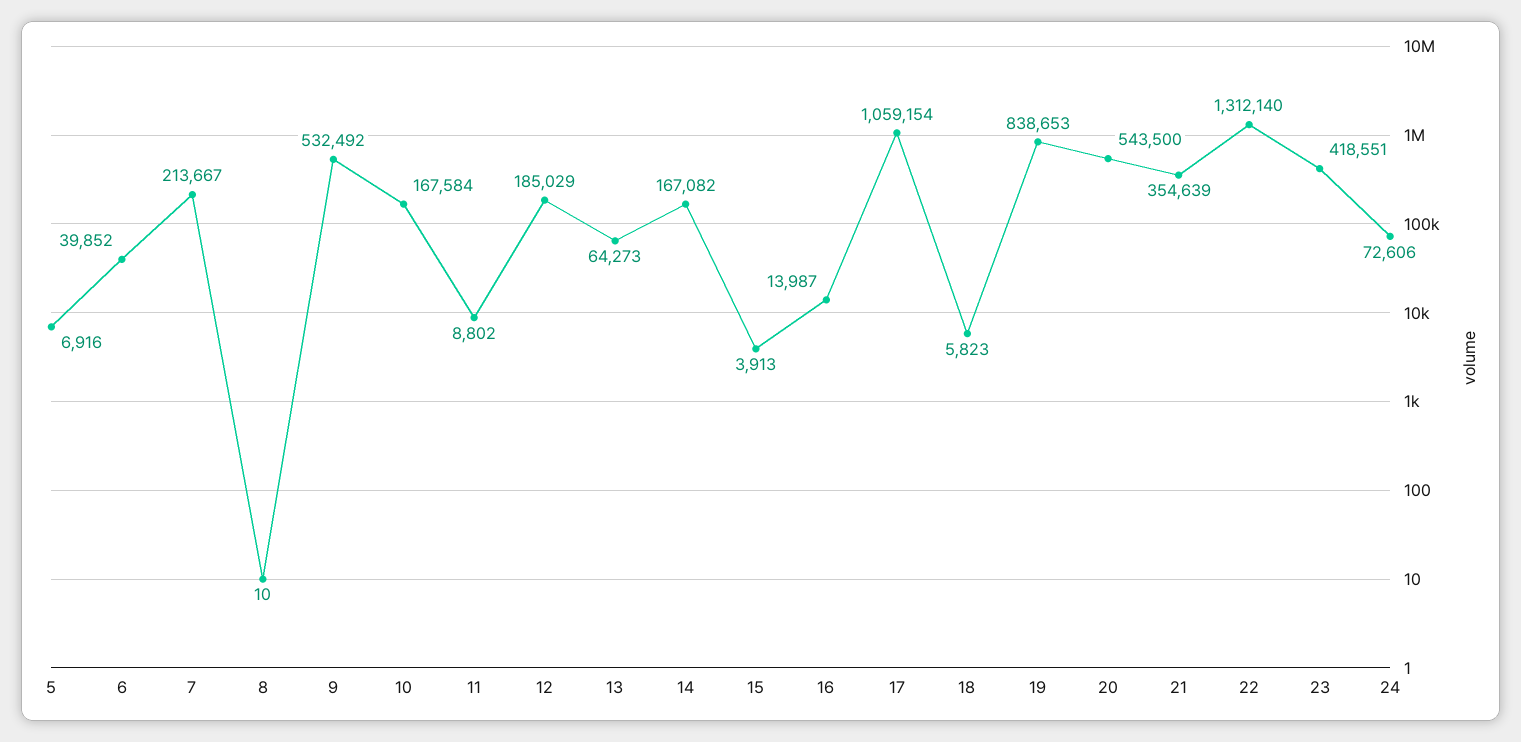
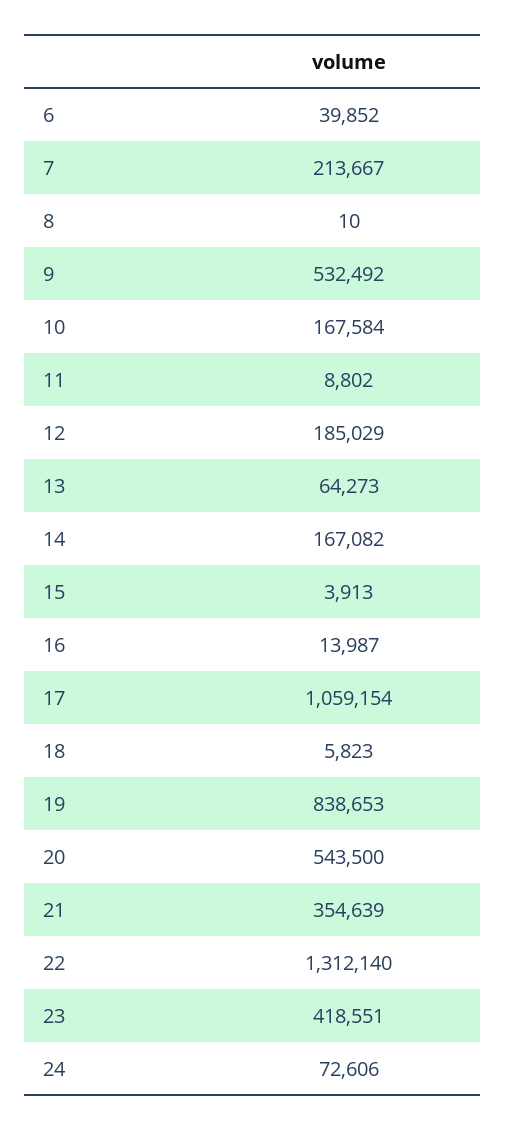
5: 6916 -> none

